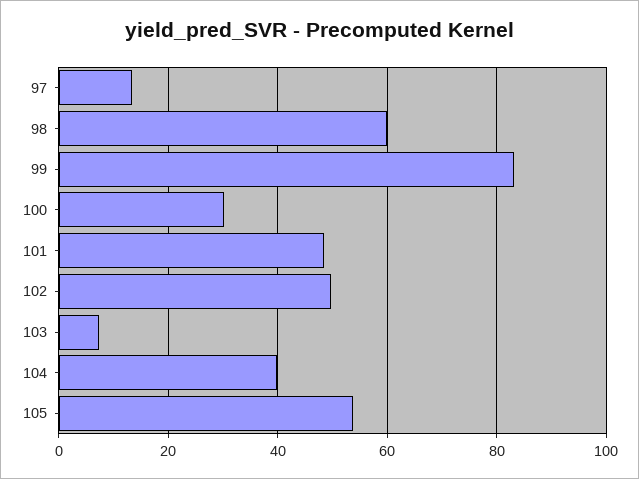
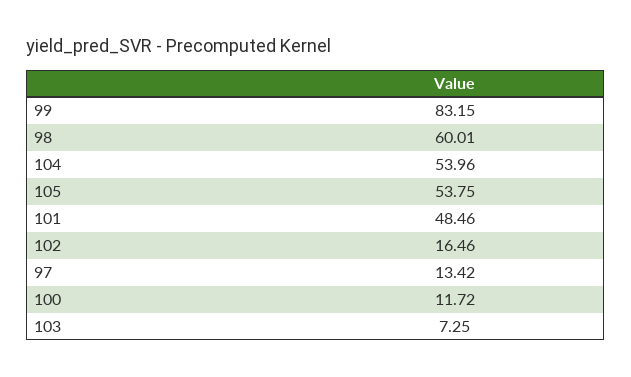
100: 30 -> 11.72
102: 50 -> 16.46
104: 40 -> 53.96

